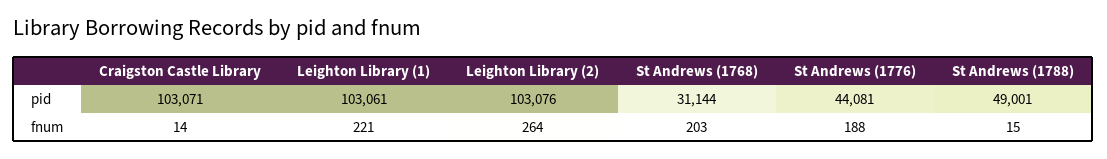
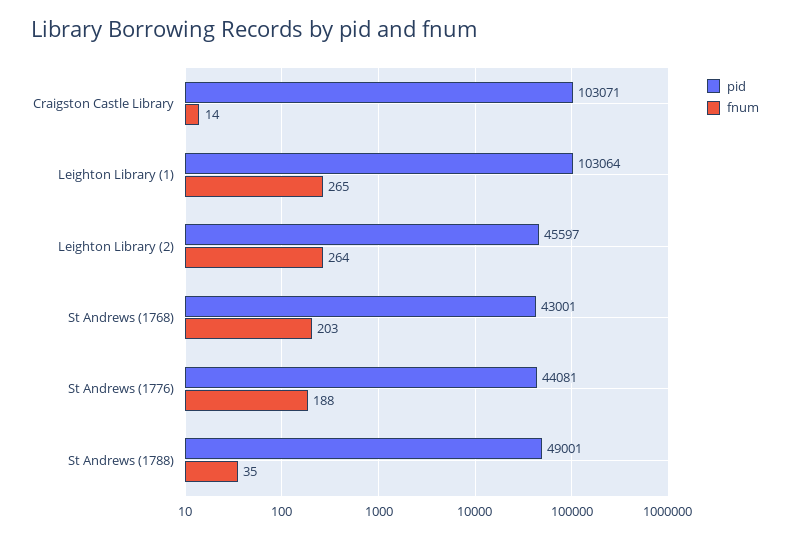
pid, Leighton Library (1): 103061 -> 103064
pid, Leighton Library (2): 103076 -> 45597
pid, St Andrews (1768): 31144 -> 43001
fnum, Leighton Library (1): 221 -> 265
fnum, St Andrews (1788): 15 -> 35

